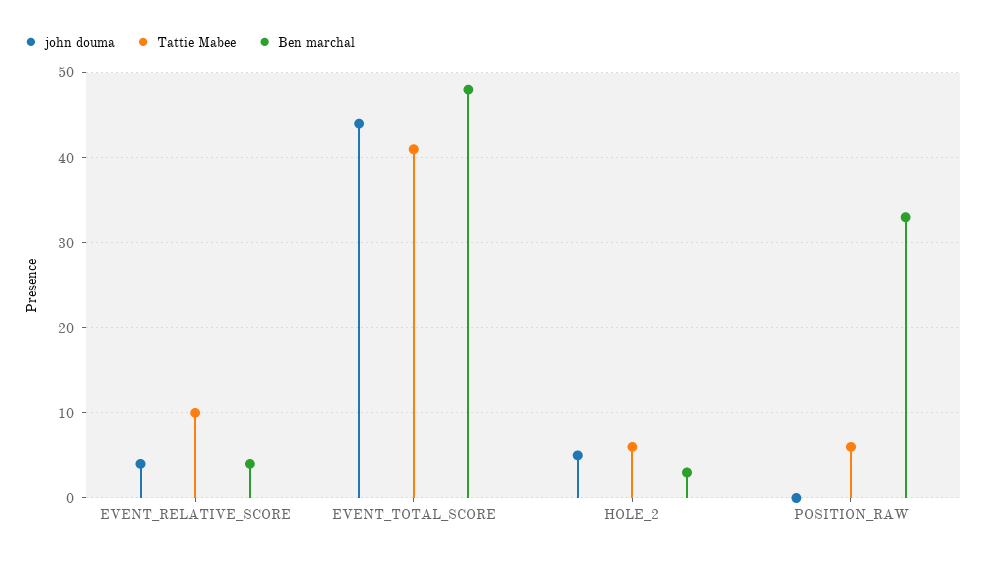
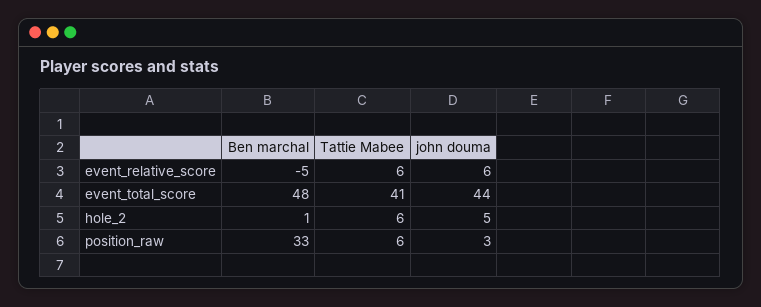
john douma, EVENT_RELATIVE_SCORE: 4 -> 6
Tattie Mabee, EVENT_RELATIVE_SCORE: 10 -> 6
Ben marchal, EVENT_RELATIVE_SCORE: 4 -> -5
Ben marchal, HOLE_2: 3 -> 1
john douma, POSITION_RAW: 0 -> 3

